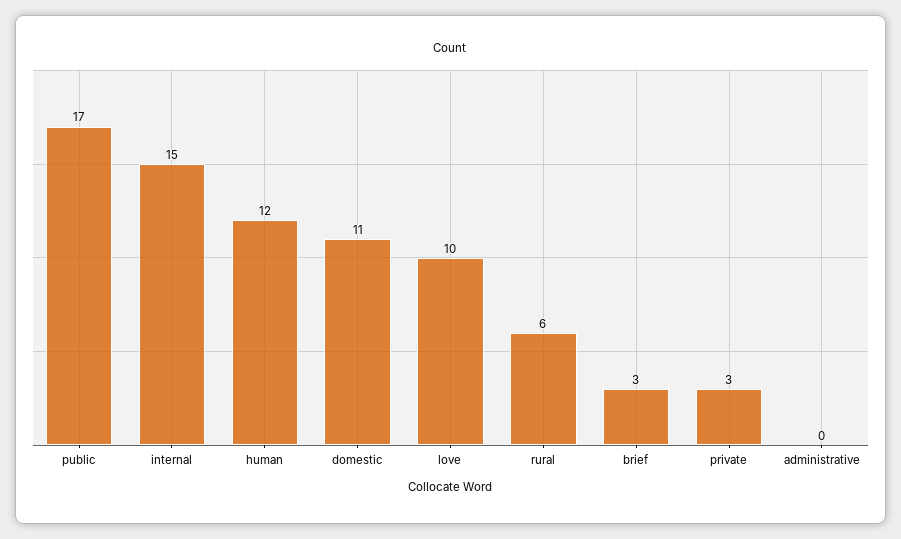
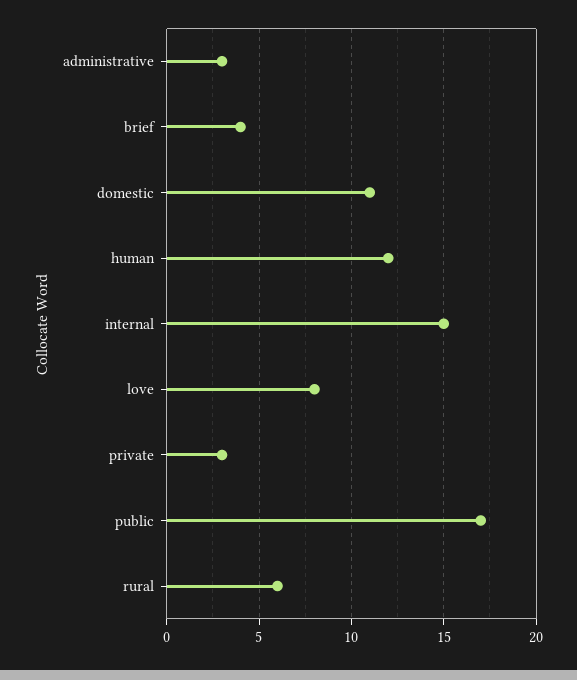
love: 10 -> 8
brief: 3 -> 4
administrative: 0 -> 3

